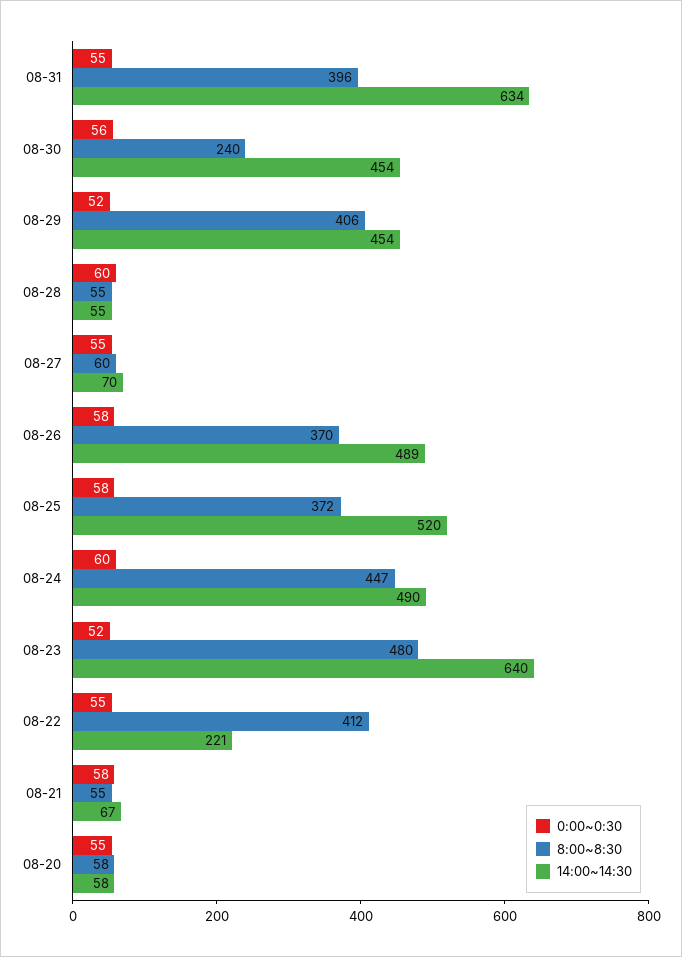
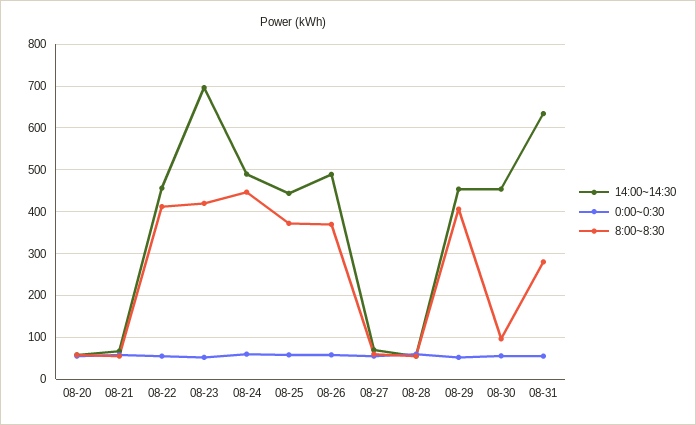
8:00~8:30, 08-31: 396 -> 280
8:00~8:30, 08-30: 240 -> 100
14:00~14:30, 08-25: 520 -> 440
8:00~8:30, 08-23: 480 -> 420
14:00~14:30, 08-23: 640 -> 700
14:00~14:30, 08-22: 221 -> 460

